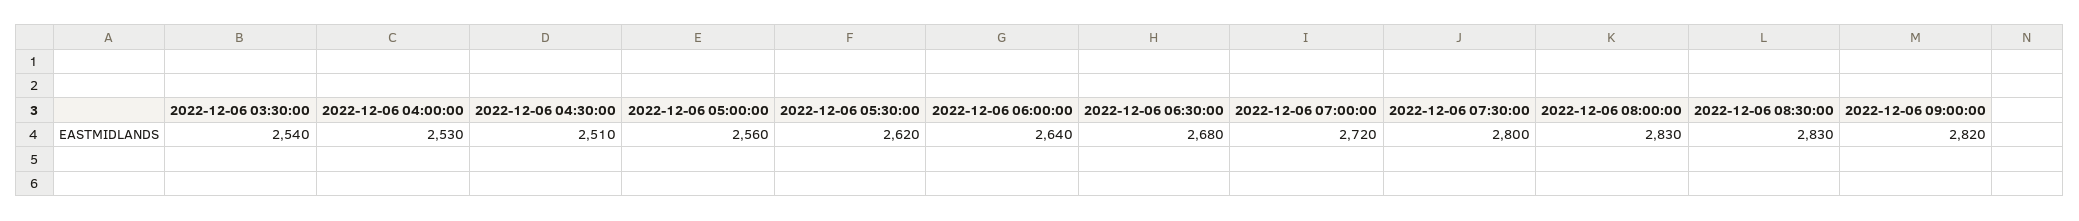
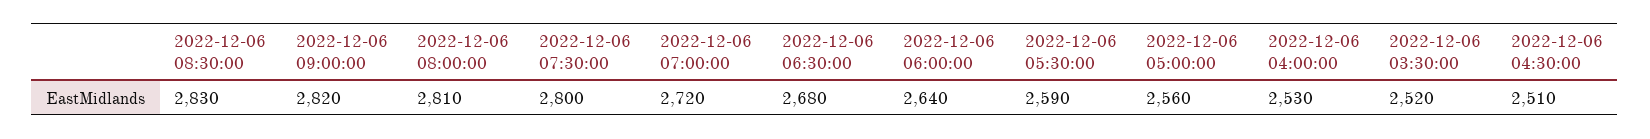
2022-12-06 03:30:00: 2540 -> 2520
2022-12-06 05:30:00: 2620 -> 2590
2022-12-06 08:00:00: 2830 -> 2810

